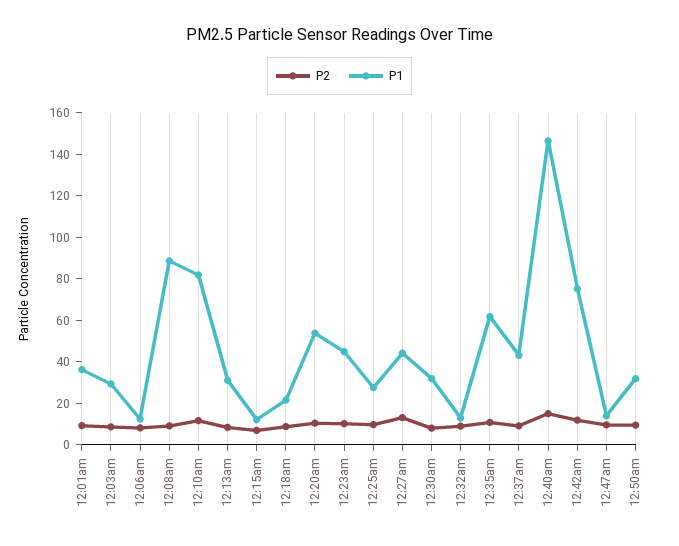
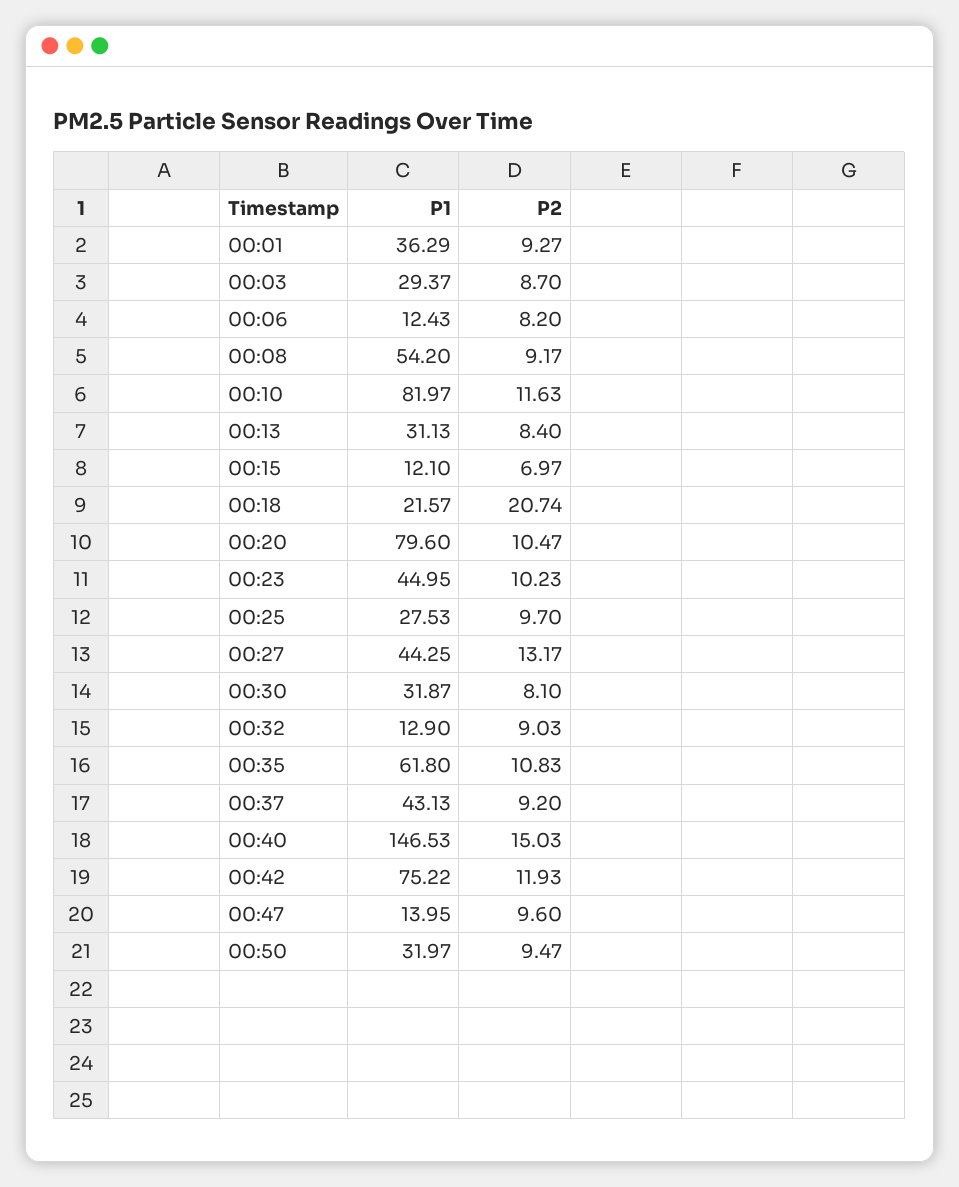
P1, 12:08am: 90 -> 54.2
P2, 12:18am: 10 -> 20.74
P1, 12:20am: 55 -> 79.6

